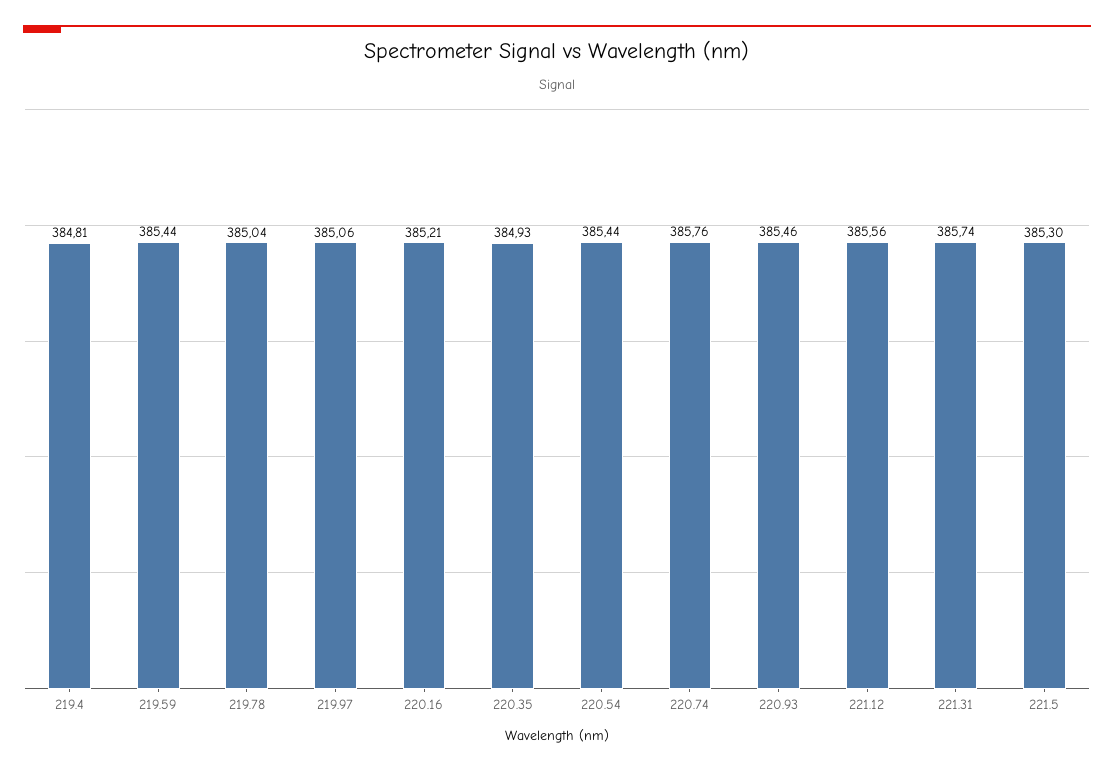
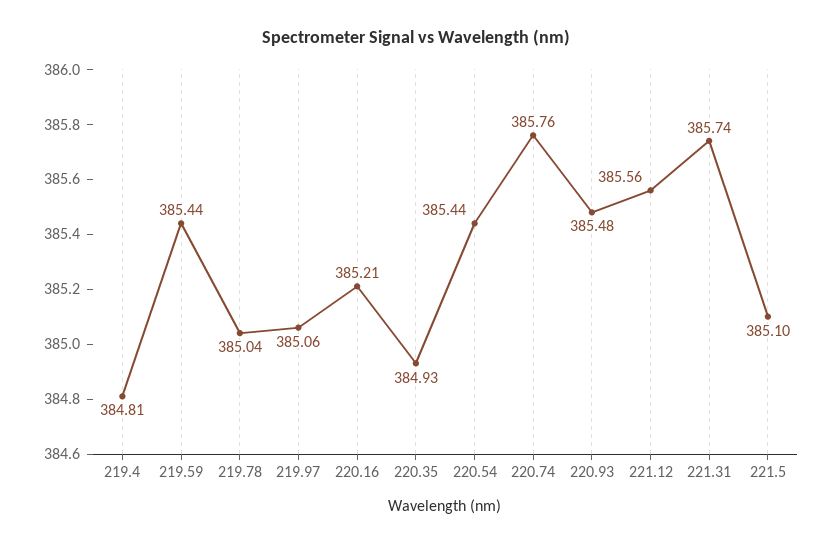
220.93: 385.46 -> 385.48
221.5: 385.3 -> 385.1

